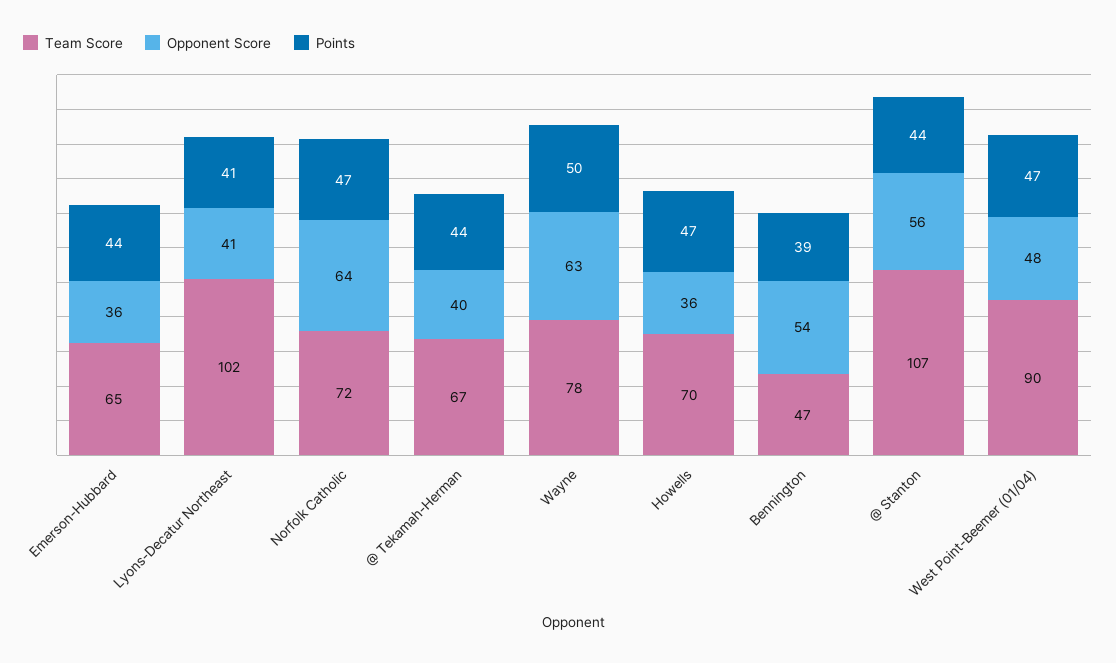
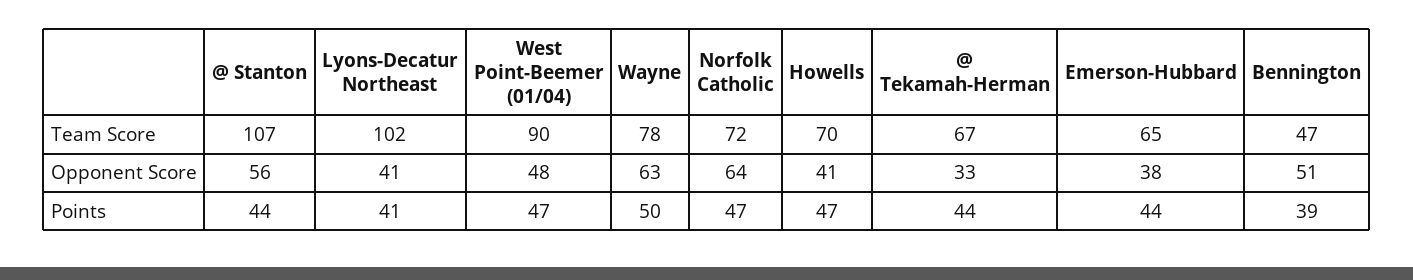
Opponent Score, Emerson-Hubbard: 36 -> 38
Opponent Score, @ Tekamah-Herman: 40 -> 33
Opponent Score, Howells: 36 -> 41
Opponent Score, Bennington: 54 -> 51

